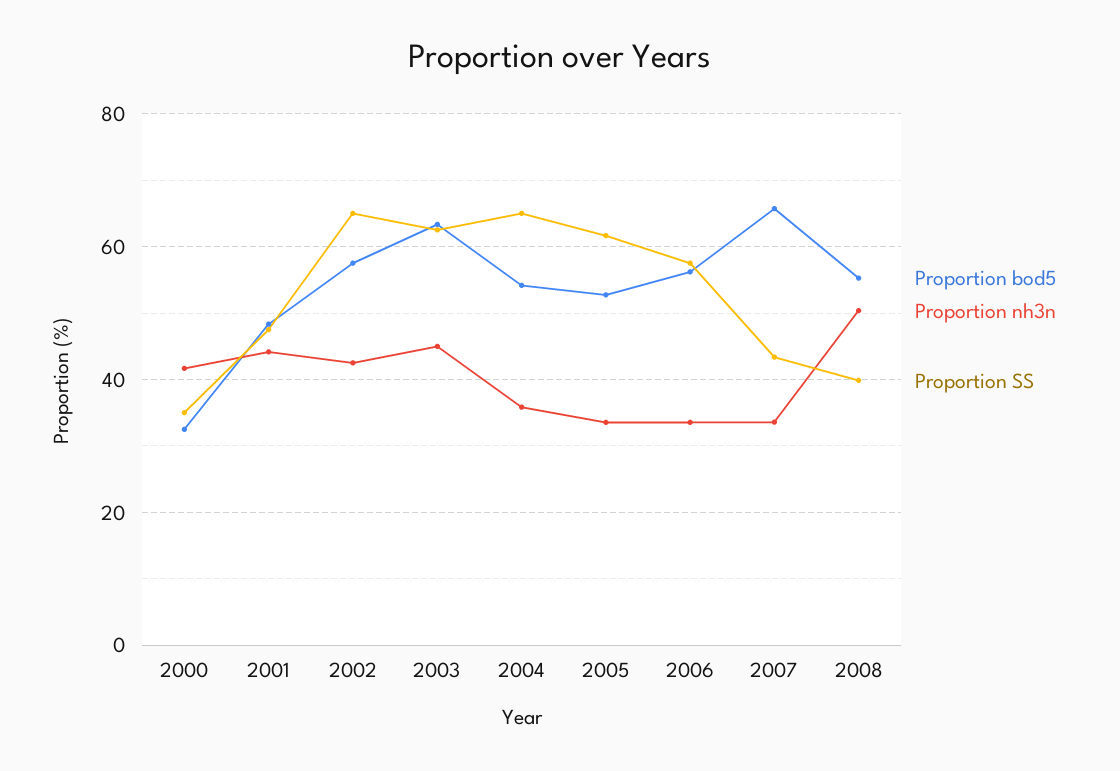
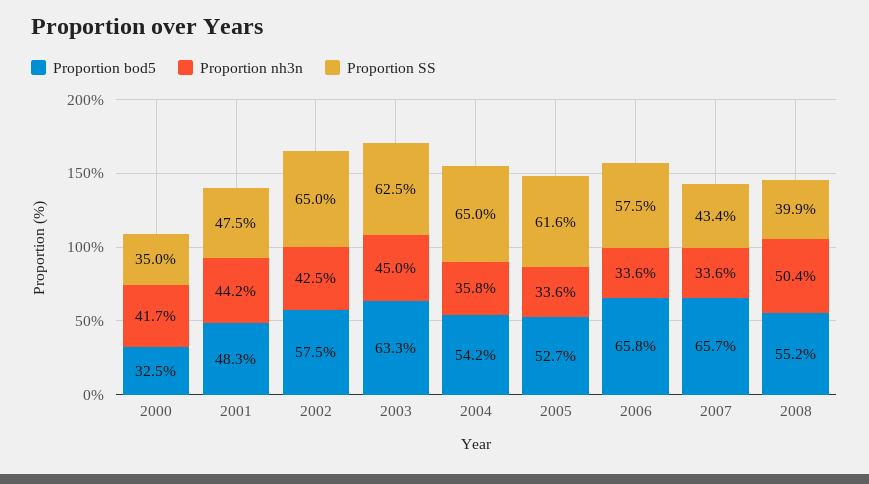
Proportion bod5, 2006: 56 -> 65.8

